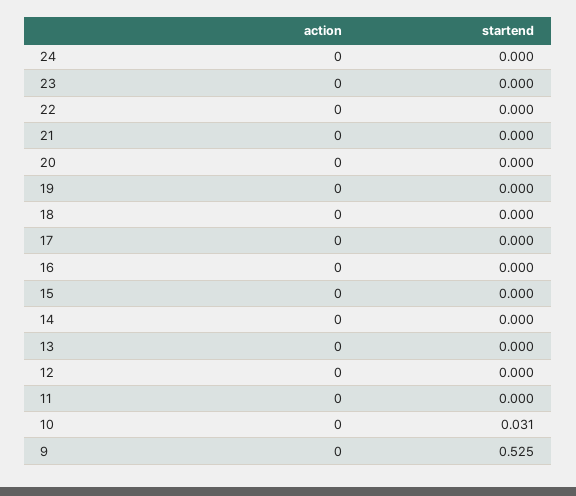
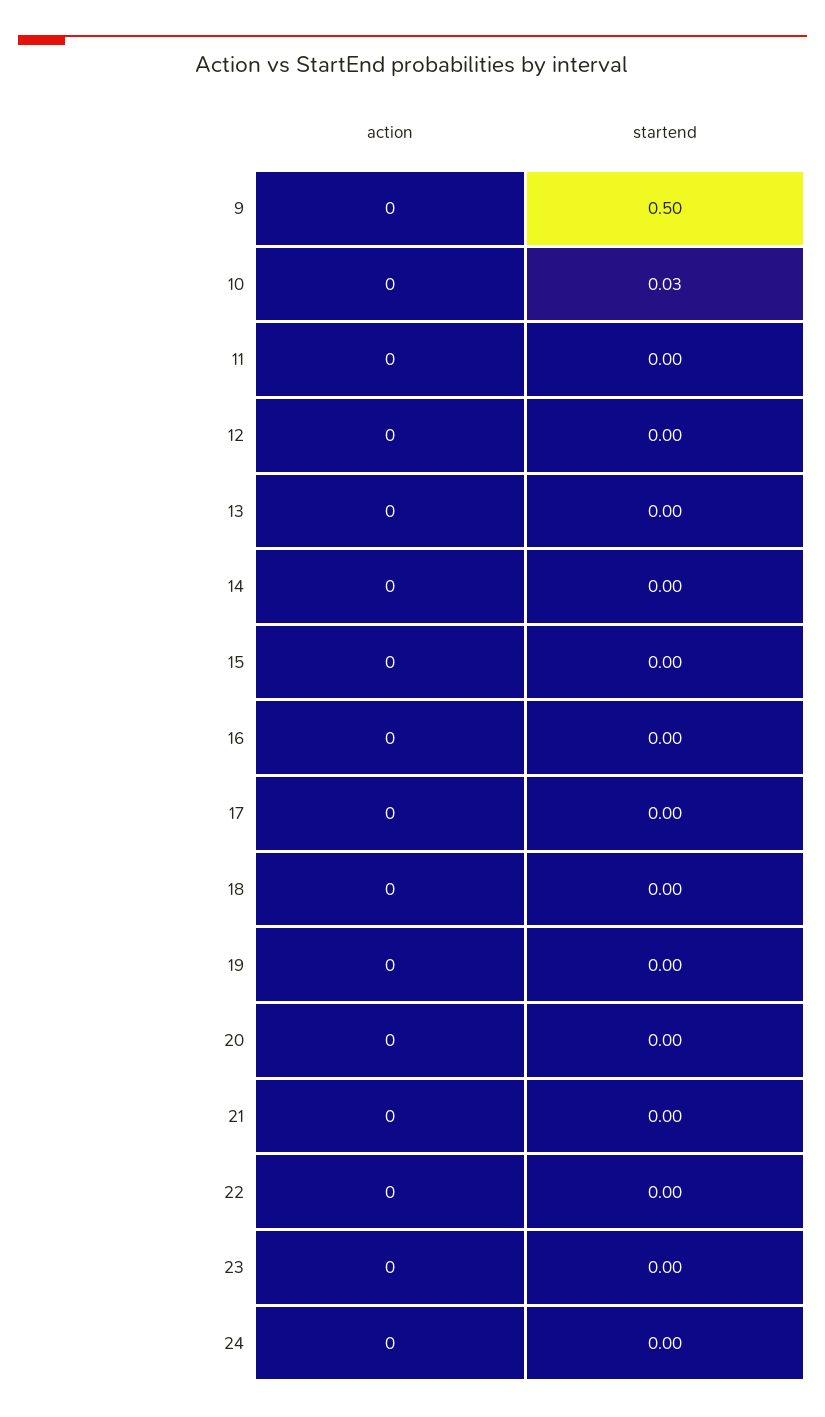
startend, 9: 0.525 -> 0.5

